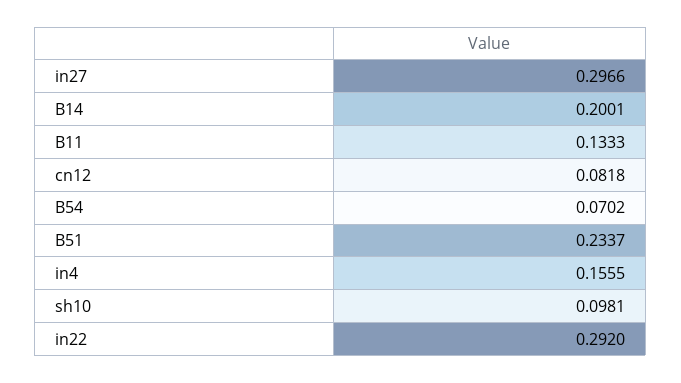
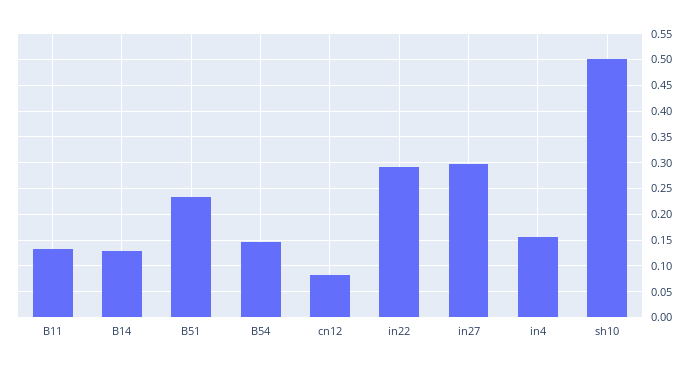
B14: 0.2001 -> 0.125
B54: 0.0702 -> 0.15
sh10: 0.0981 -> 0.5

